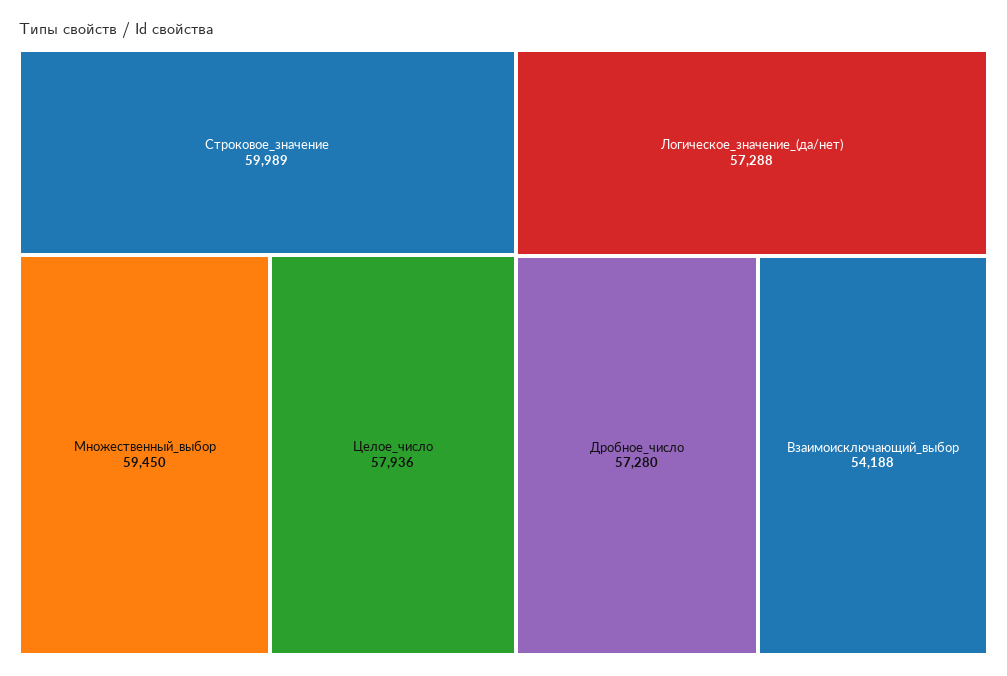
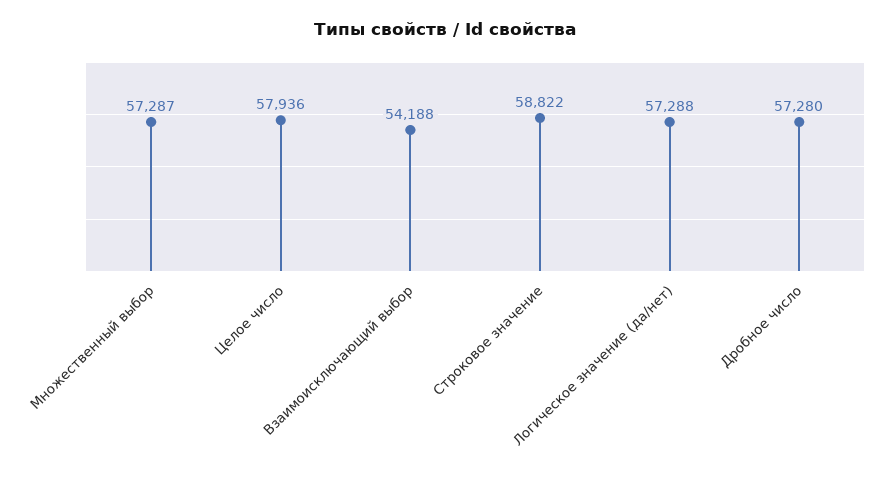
Строковое_значение: 59989 -> 58822
Множественный_выбор: 59450 -> 57287

